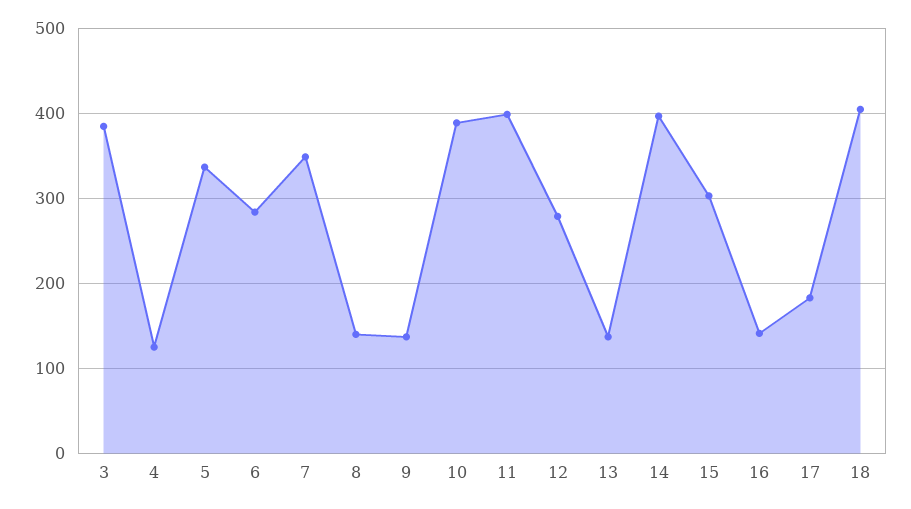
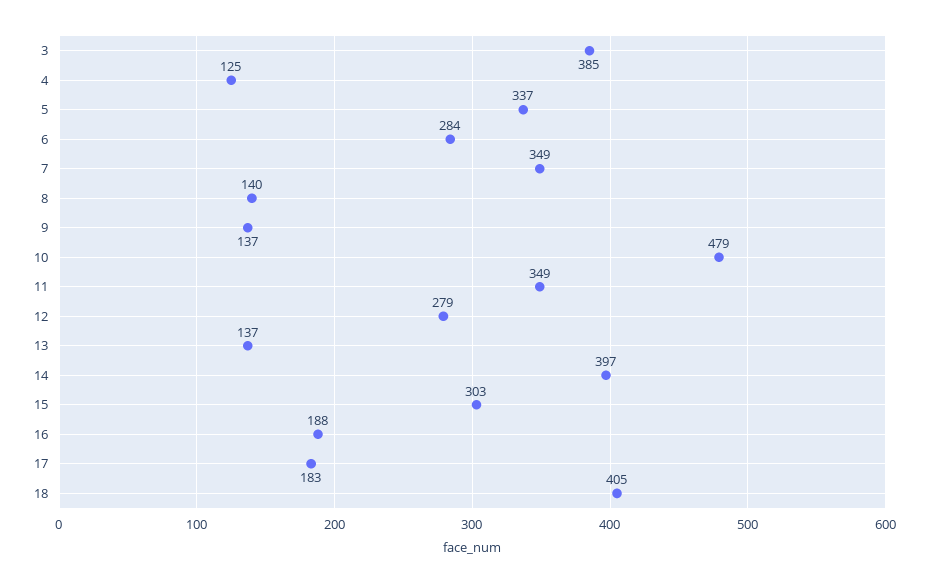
10: 390 -> 479
11: 400 -> 349
16: 140 -> 188

